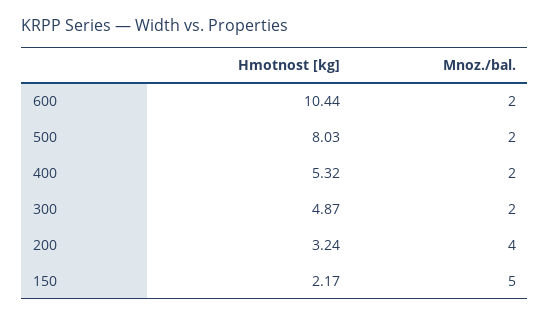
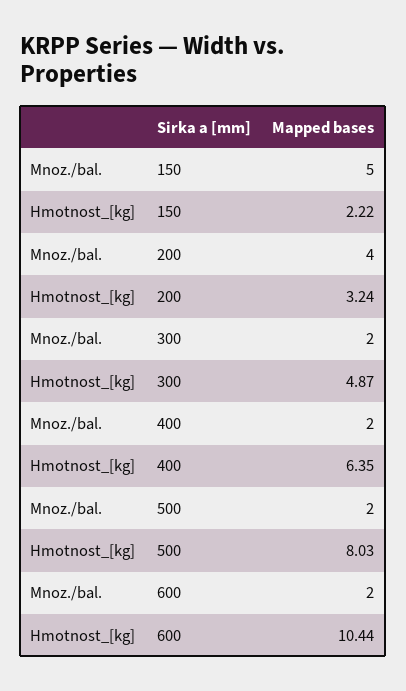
Hmotnost [kg], 400: 5.32 -> 6.35
Hmotnost [kg], 150: 2.17 -> 2.22

